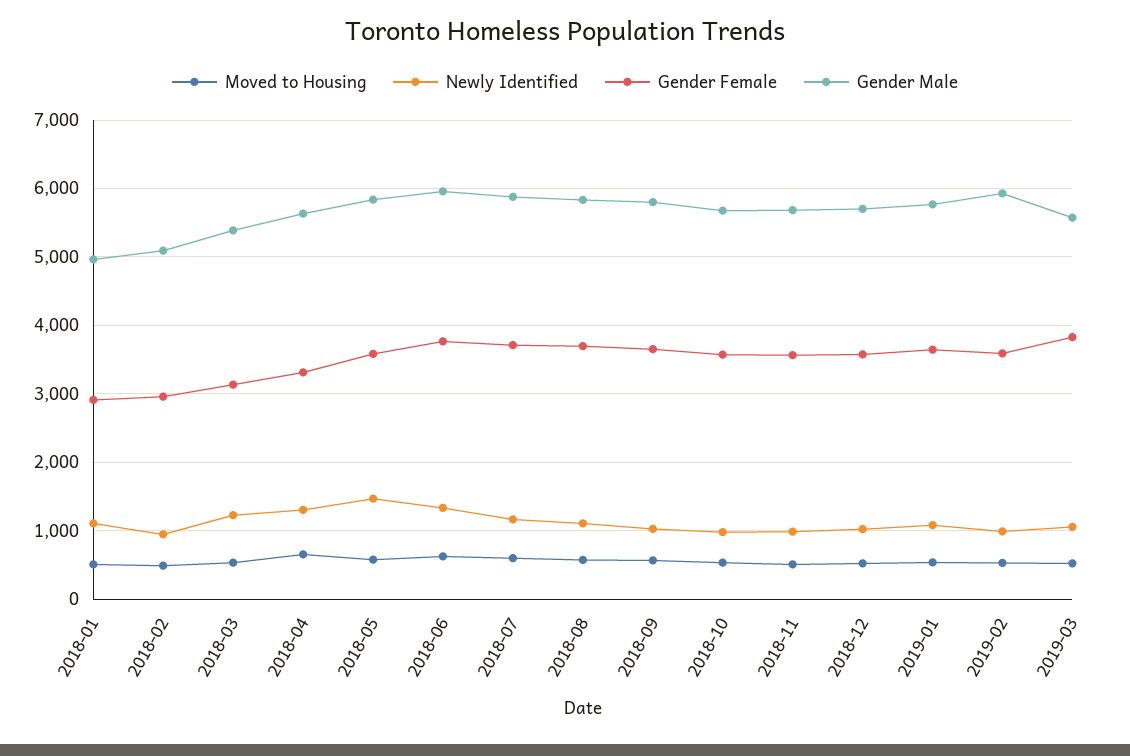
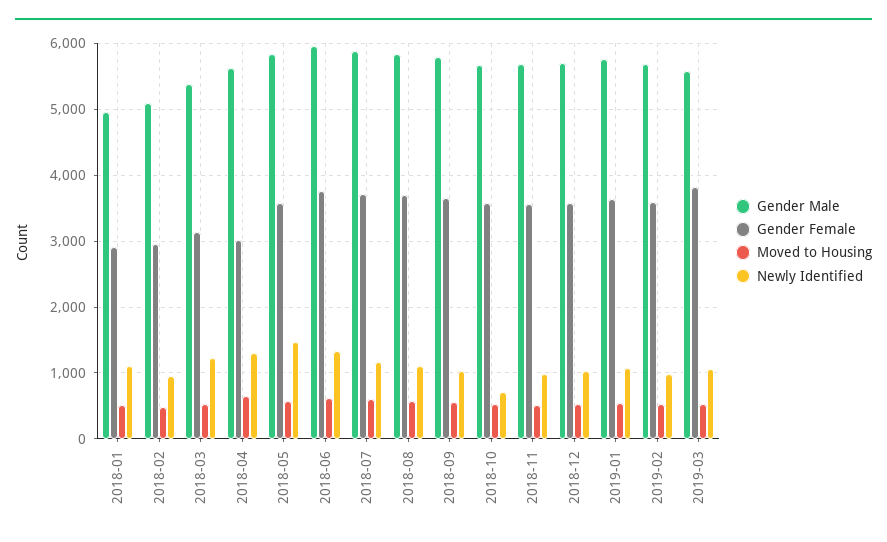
Gender Female, 2018-04: 3300 -> 3000
Newly Identified, 2018-10: 1000 -> 700
Gender Male, 2019-02: 5900 -> 5700

